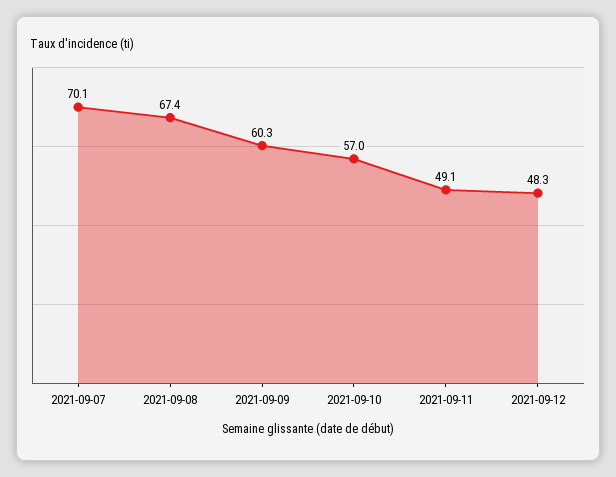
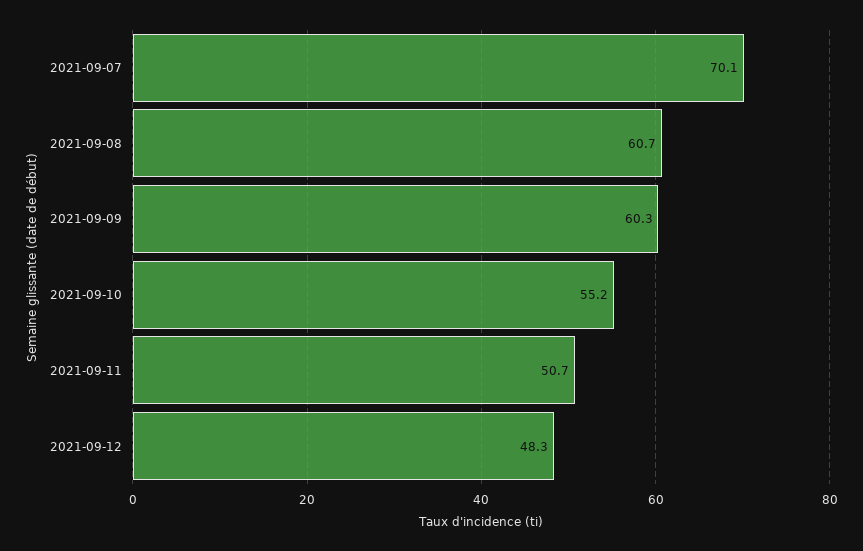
2021-09-08: 67.4 -> 60.7
2021-09-10: 57 -> 55.2
2021-09-11: 49.1 -> 50.7

